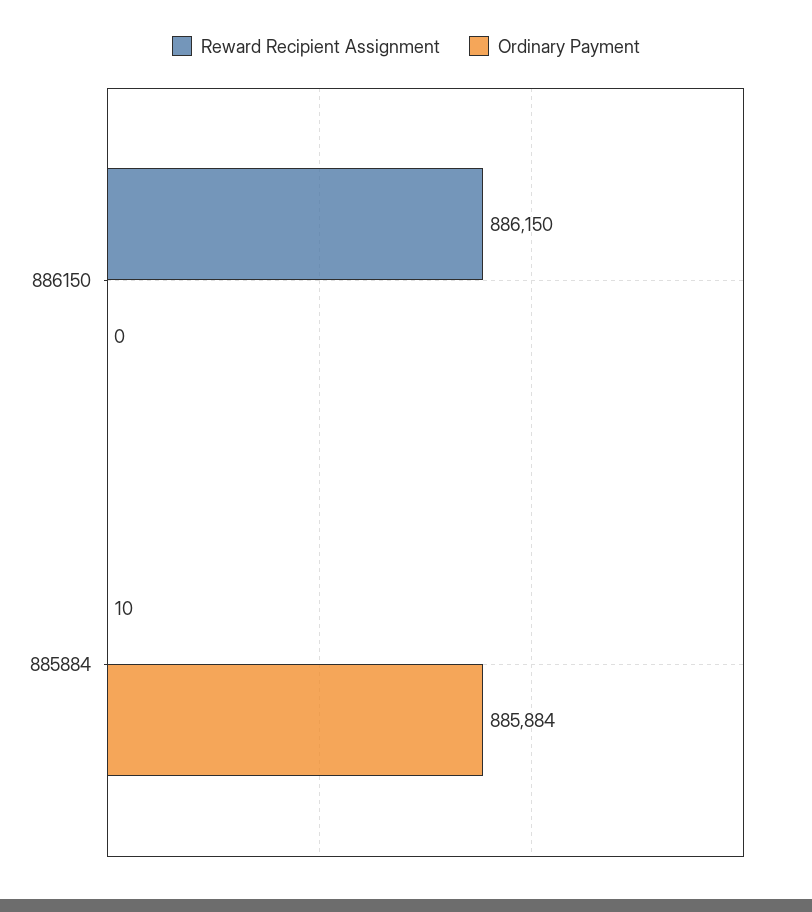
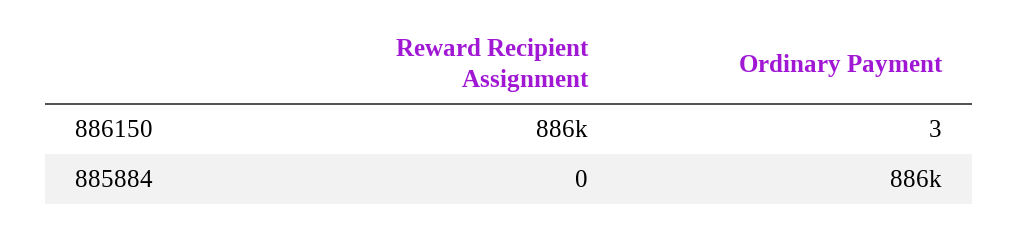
Ordinary Payment, 886150: 0 -> 3
Reward Recipient Assignment, 885884: 10 -> 0

